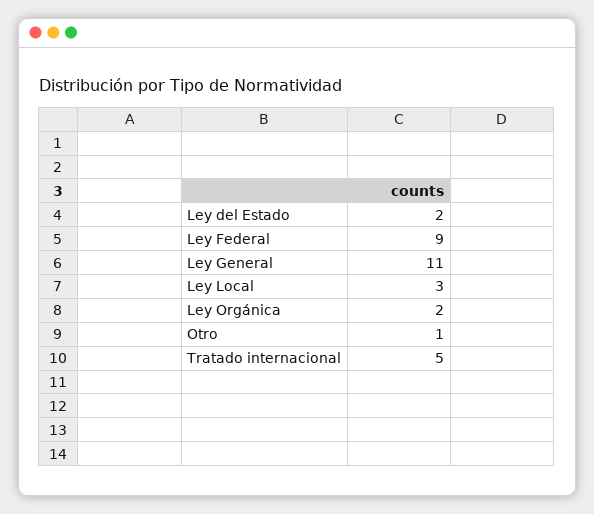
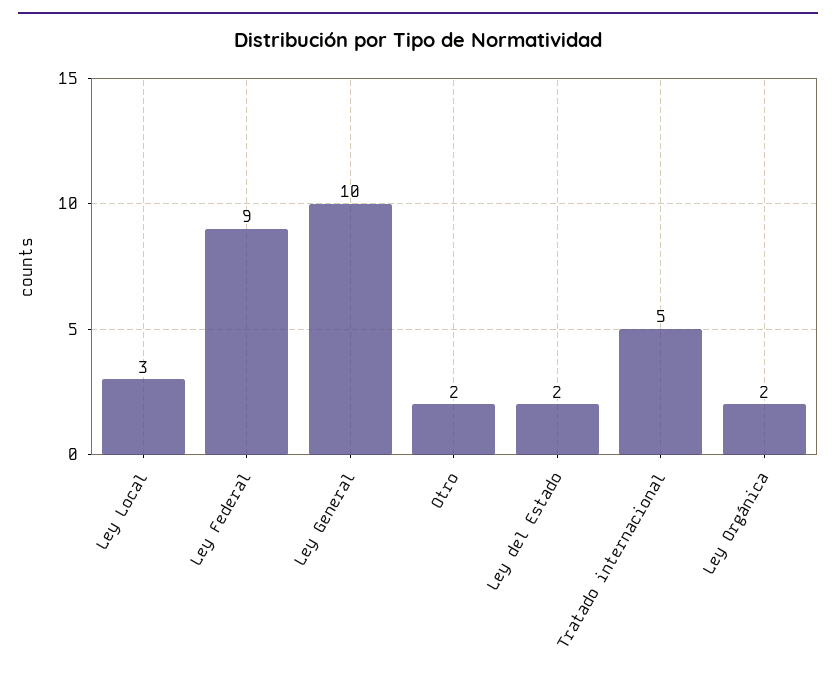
Ley General: 11 -> 10
Otro: 1 -> 2

